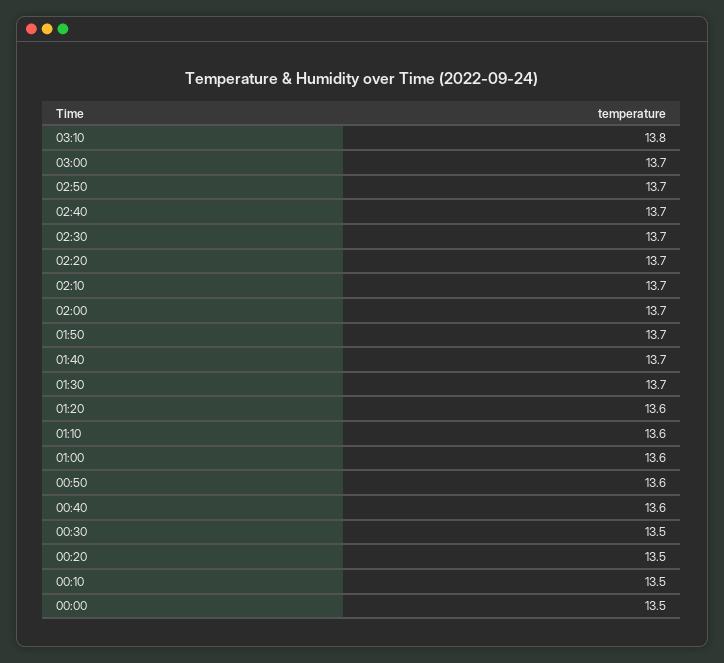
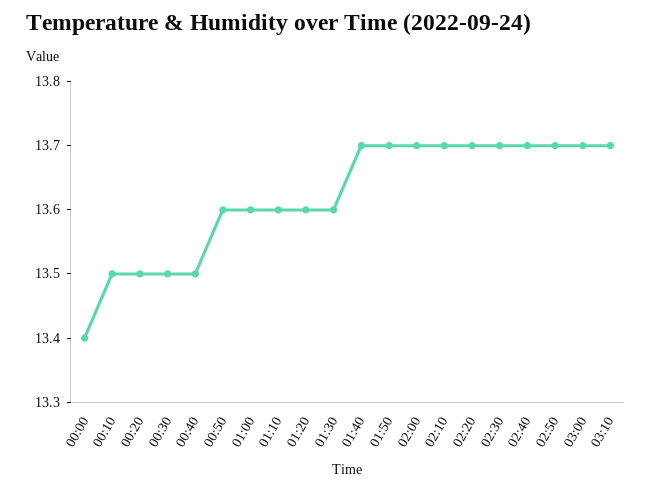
03:10: 13.8 -> 13.7
01:30: 13.7 -> 13.6
00:40: 13.6 -> 13.5
00:00: 13.5 -> 13.4

